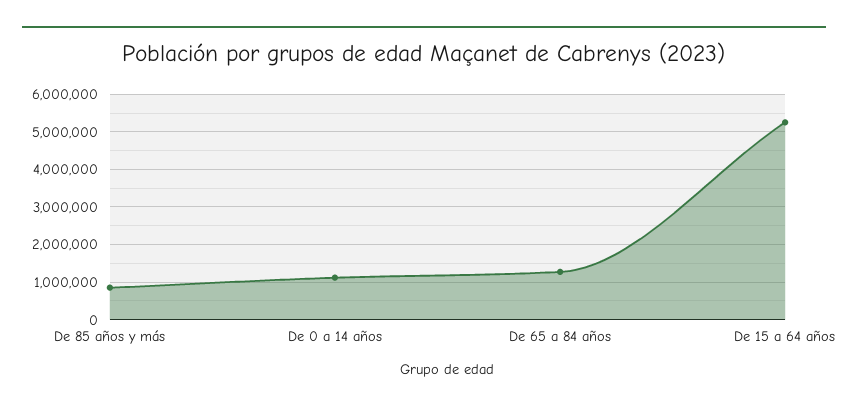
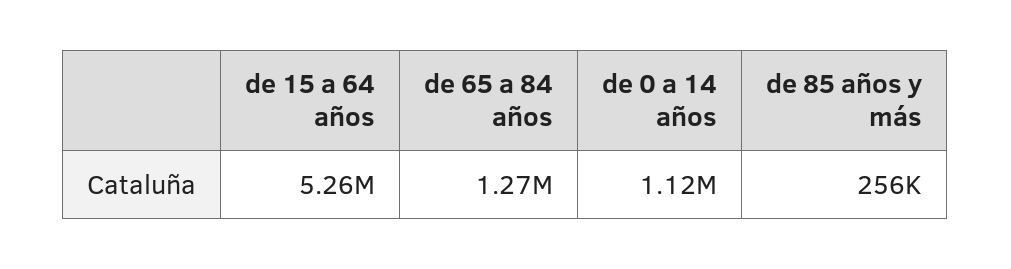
De 85 años y más: 800000 -> 256000

